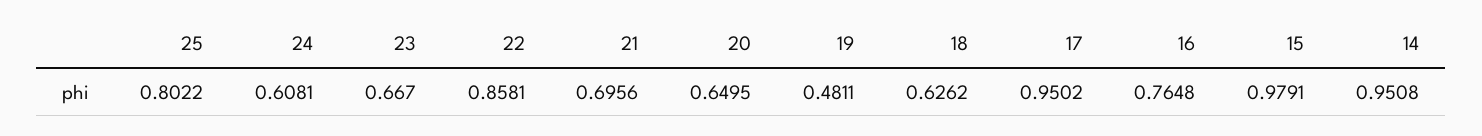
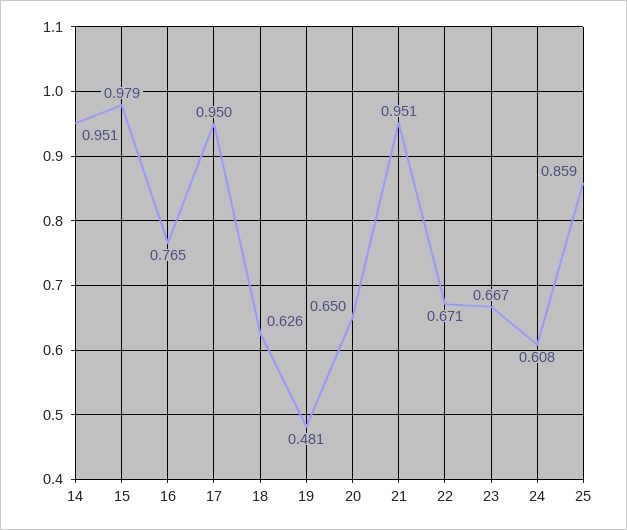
25: 0.8022 -> 0.859
22: 0.8581 -> 0.671
21: 0.6956 -> 0.951

